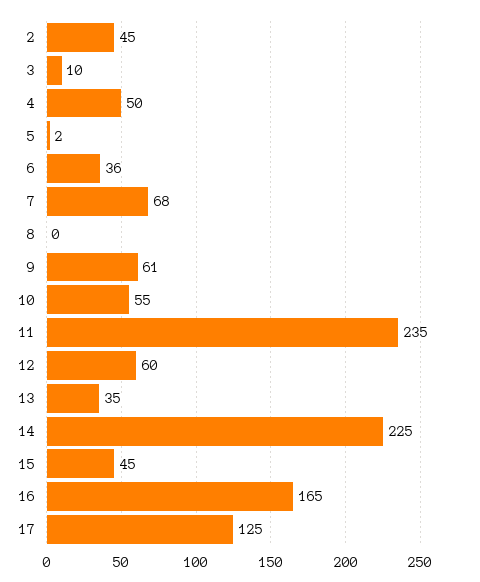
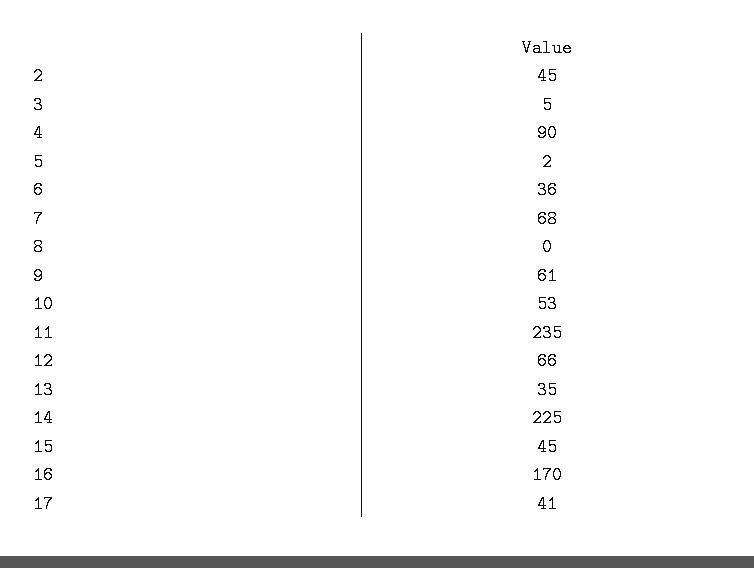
3: 10 -> 5
4: 50 -> 90
10: 55 -> 53
12: 60 -> 66
16: 165 -> 170
17: 125 -> 41

